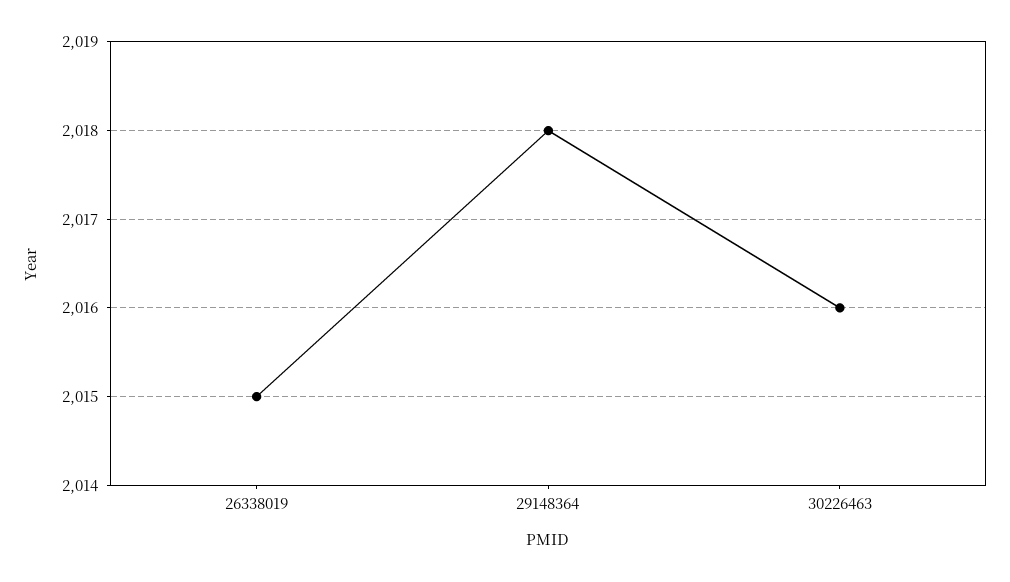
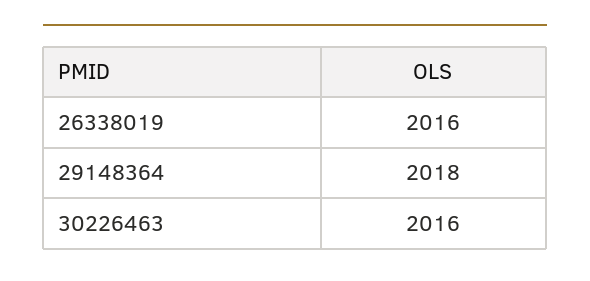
26338019: 2015 -> 2016

